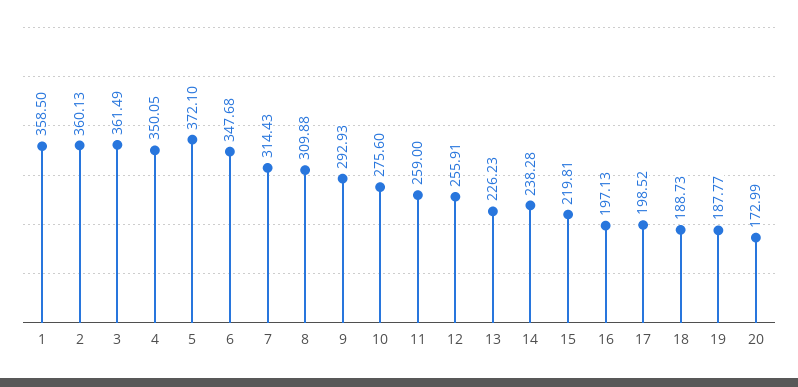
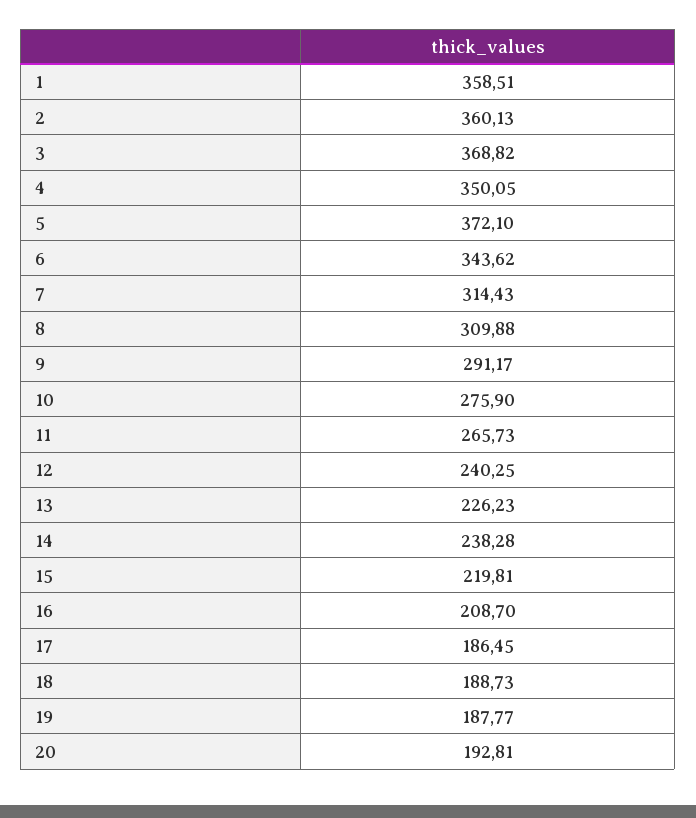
1: 358.5 -> 358.51
3: 361.49 -> 368.82
6: 347.68 -> 343.62
9: 292.93 -> 291.17
10: 275.6 -> 275.9
11: 259 -> 265.73
12: 255.91 -> 240.25
16: 197.13 -> 208.7
17: 198.52 -> 186.45
20: 172.99 -> 192.81

